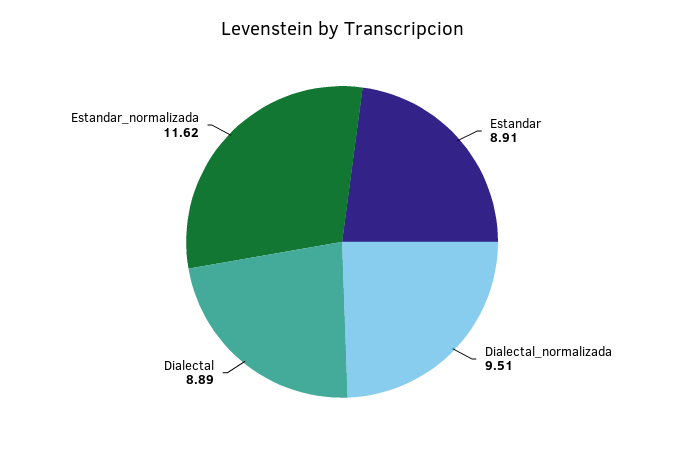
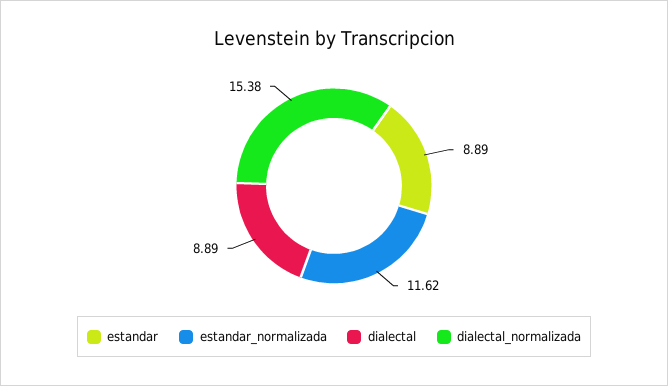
Estandar: 8.91 -> 8.89
Dialectal_normalizada: 9.51 -> 15.38

